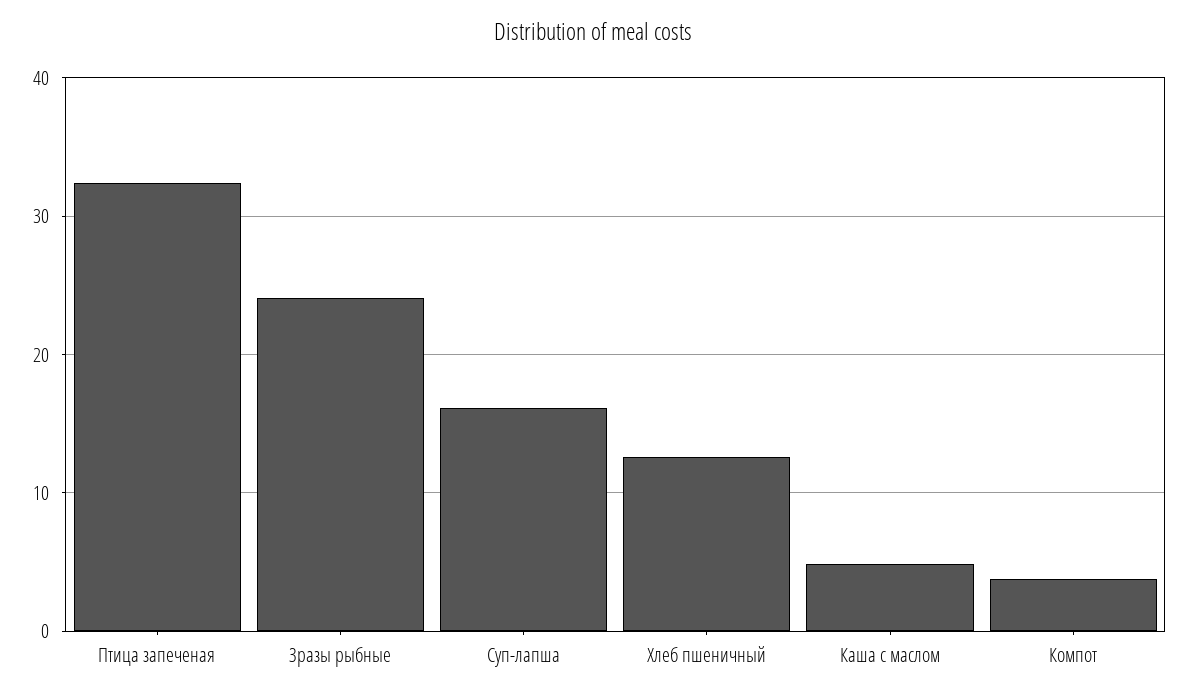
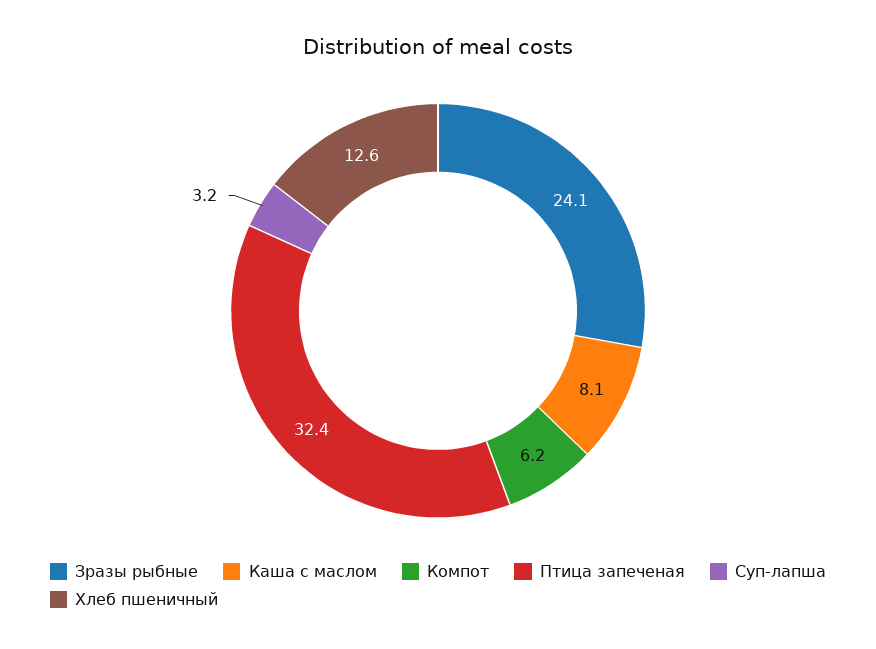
Суп-лапша: 16 -> 3.2
Каша с маслом: 5 -> 8.1
Компот: 4 -> 6.2

